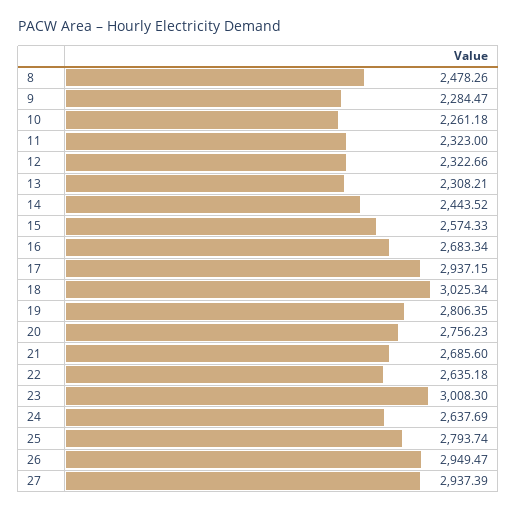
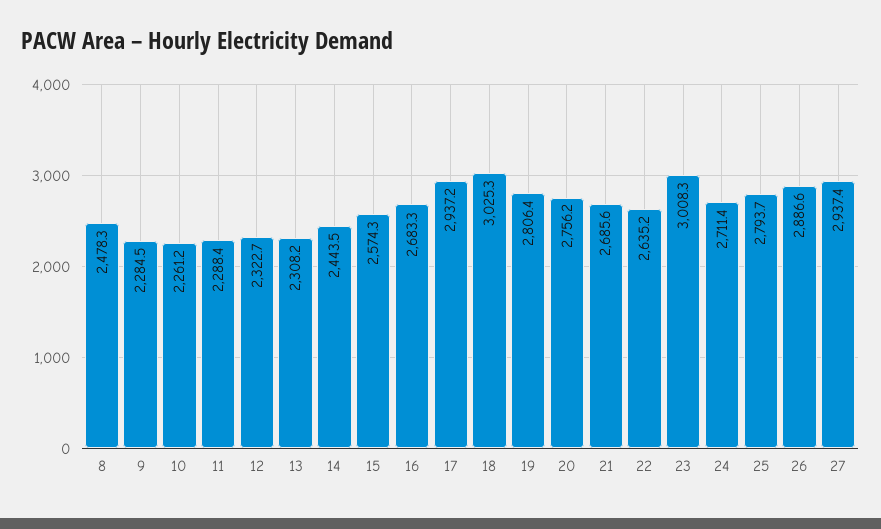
11: 2323 -> 2288.4
24: 2637.69 -> 2711.4
26: 2949.47 -> 2886.6

